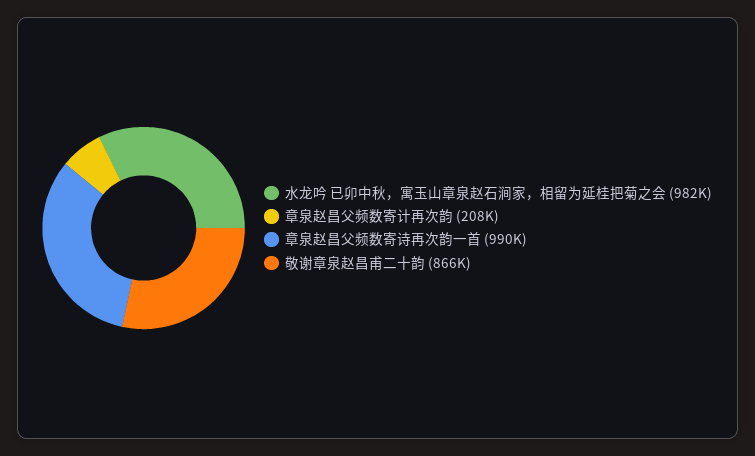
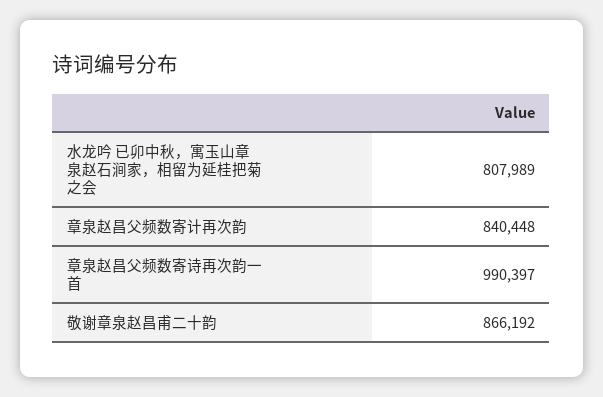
水龙吟 已卯中秋，寓玉山章泉赵石涧家，相留为延桂把菊之会: 982000 -> 807989
章泉赵昌父频数寄计再次韵: 208000 -> 840448

